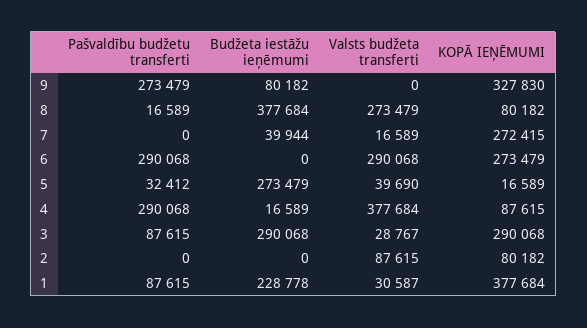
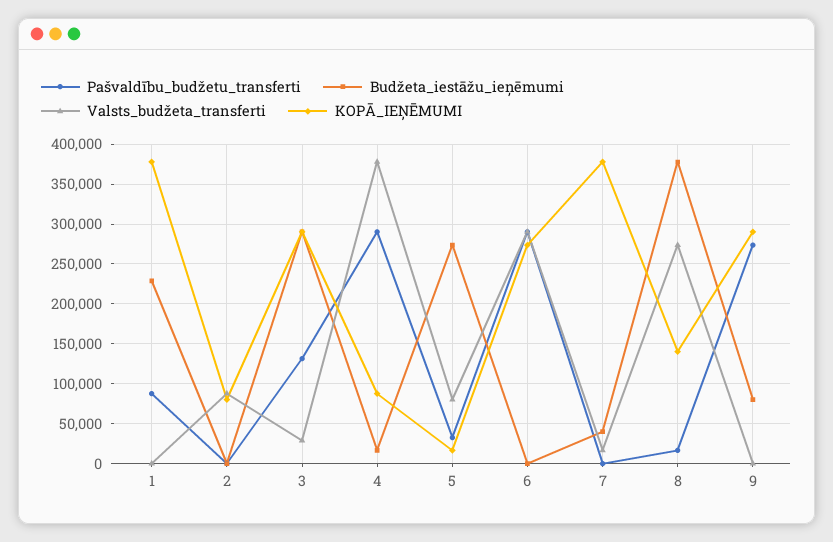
KOPĀ IEŅĒMUMI, 9: 327830 -> 290000
KOPĀ IEŅĒMUMI, 8: 80182 -> 140000
KOPĀ IEŅĒMUMI, 7: 272415 -> 380000
Valsts budžeta transferti, 5: 39690 -> 80000
Pašvaldību budžetu transferti, 3: 87615 -> 130000
Valsts budžeta transferti, 1: 30587 -> 0

